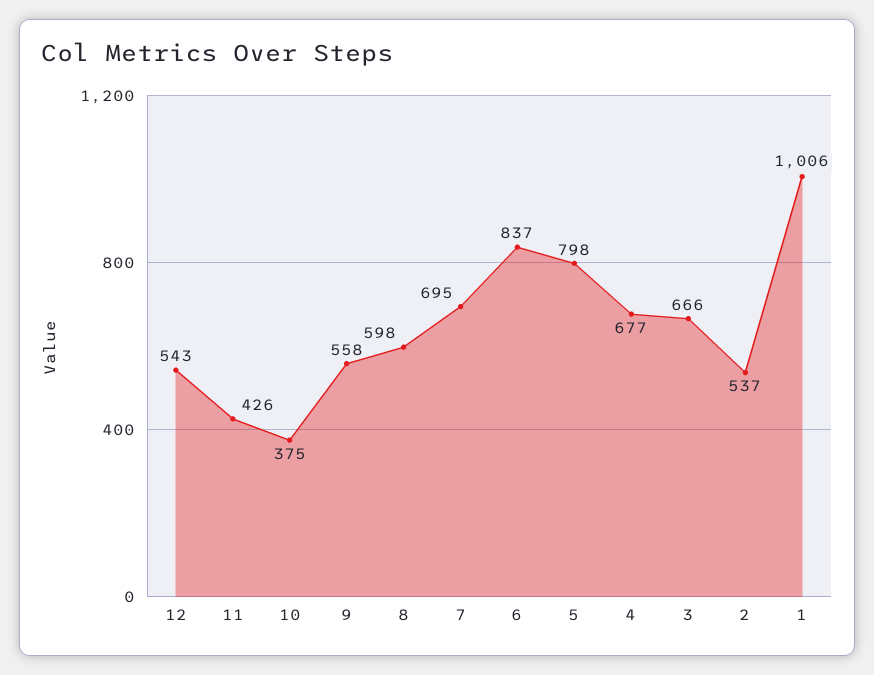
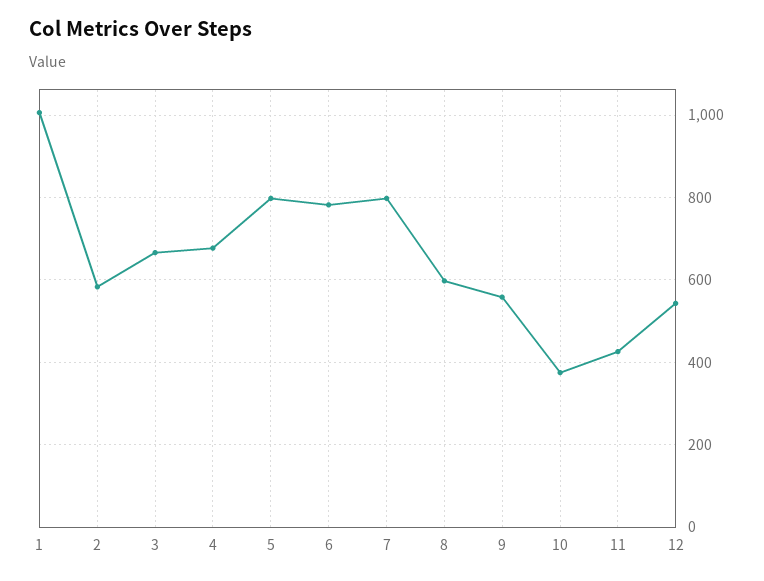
7: 695 -> 800
6: 837 -> 780
2: 537 -> 580

